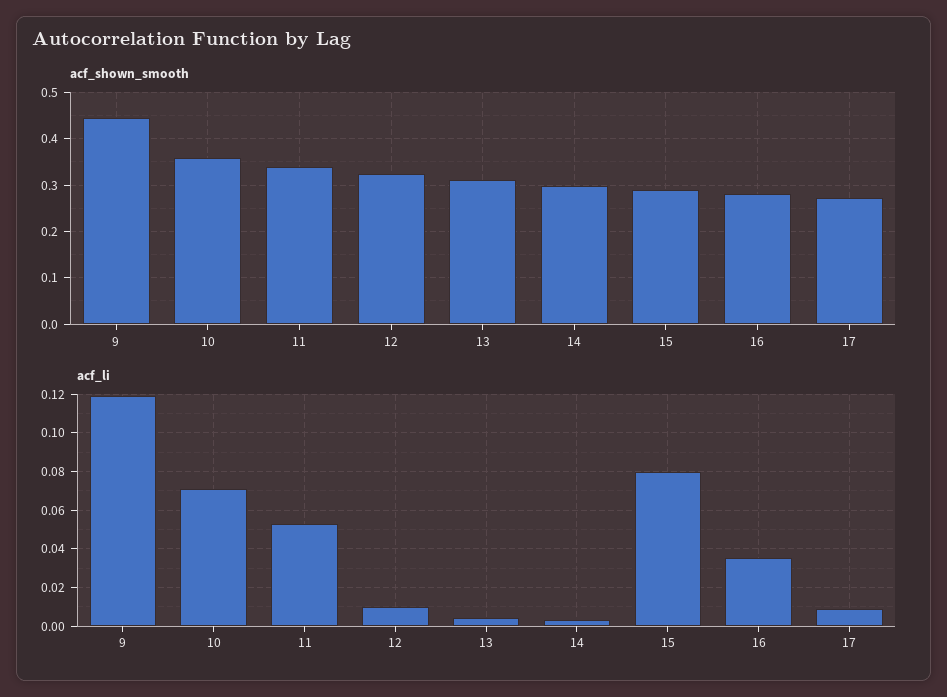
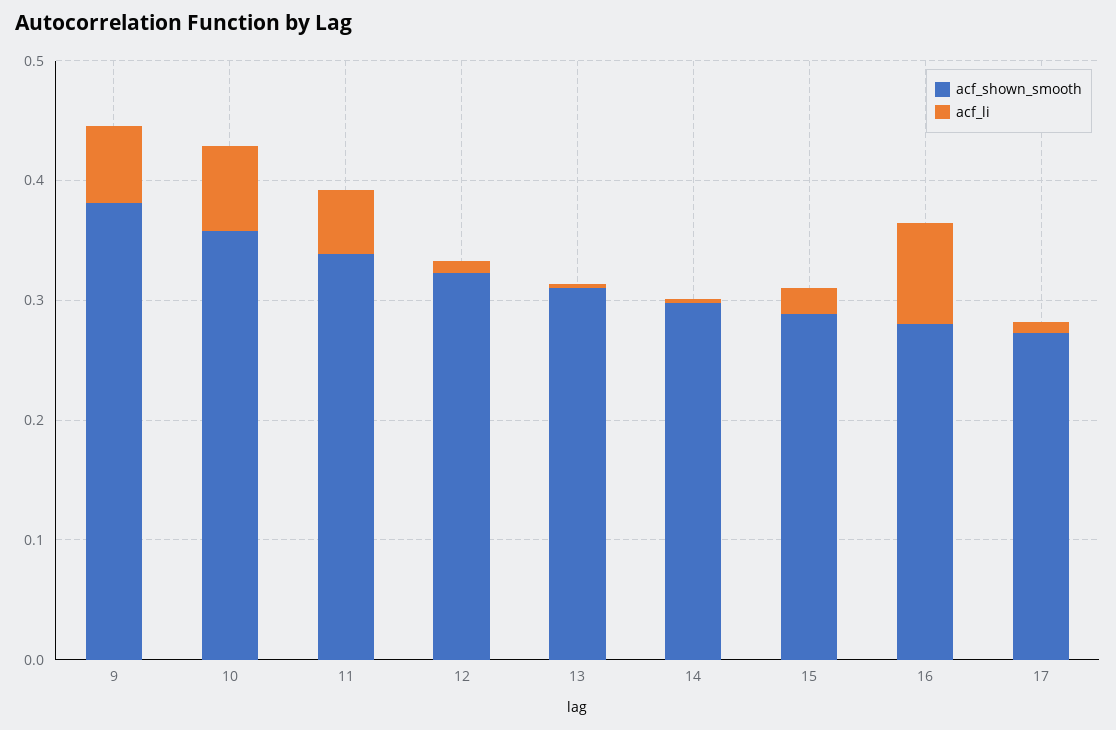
acf_shown_smooth, 9: 0.44 -> 0.38
acf_li, 9: 0.12 -> 0.06
acf_li, 15: 0.08 -> 0.02
acf_li, 16: 0.035 -> 0.08

